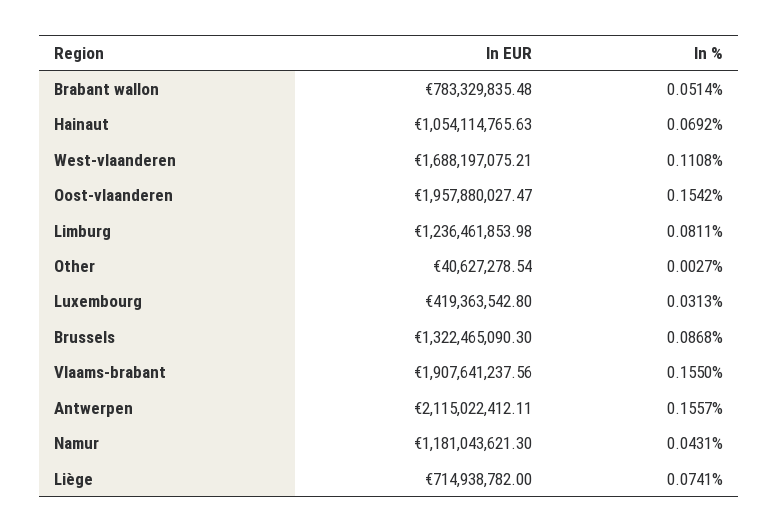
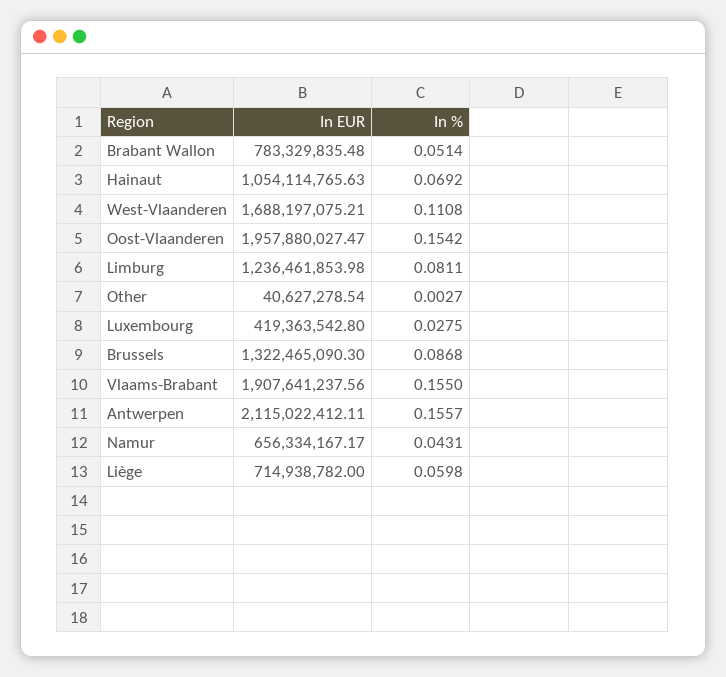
In %, Luxembourg: 0.0313 -> 0.0275
In EUR, Namur: 1181043621.3 -> 656334167.17
In %, Liège: 0.0741 -> 0.0598

